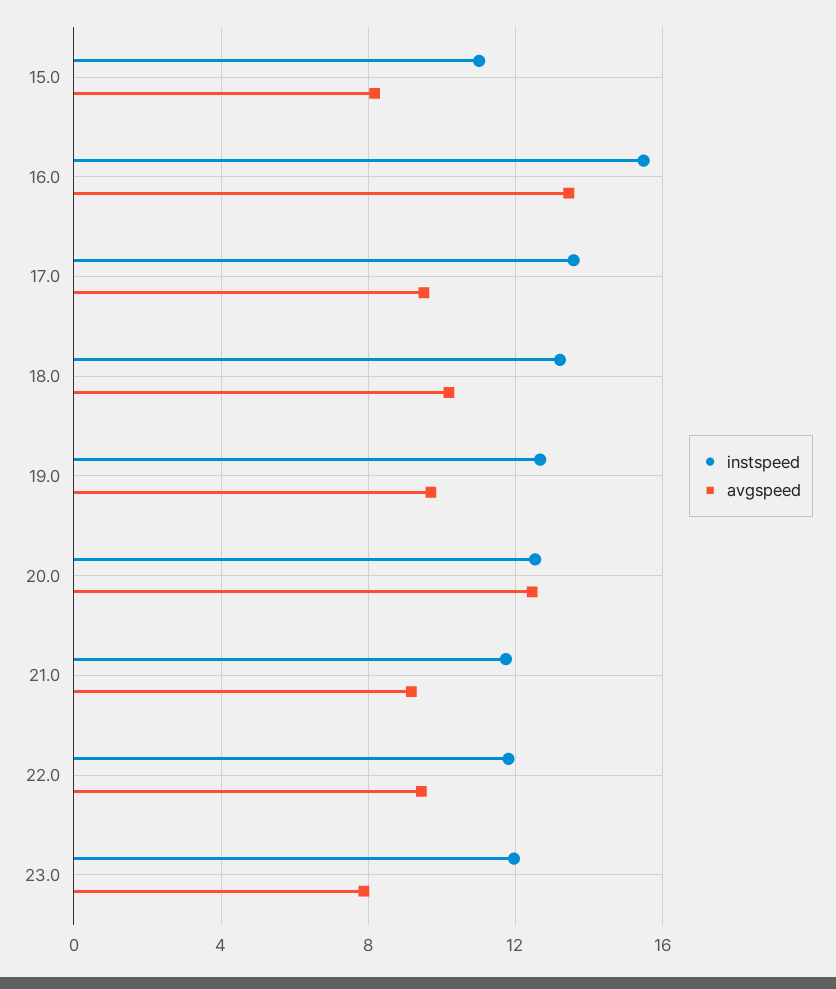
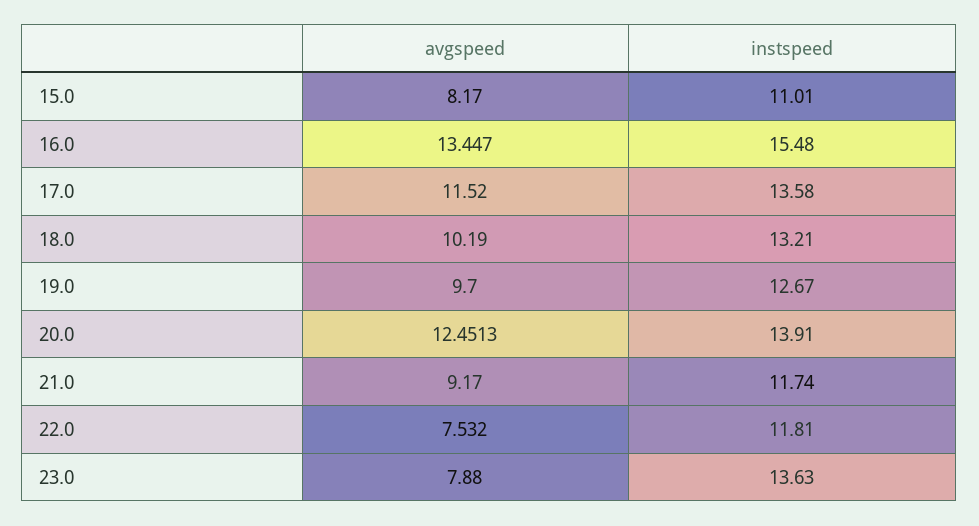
avgspeed, 17.0: 9.5 -> 11.52
instspeed, 20.0: 12.5 -> 13.91
avgspeed, 22.0: 9.5 -> 7.532
instspeed, 23.0: 12 -> 13.63

